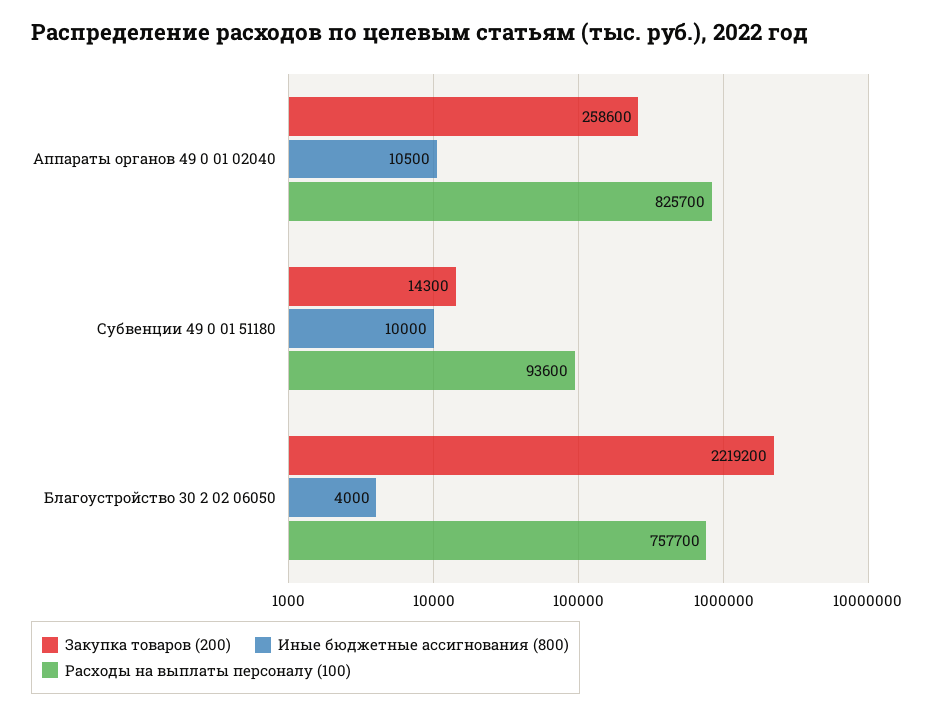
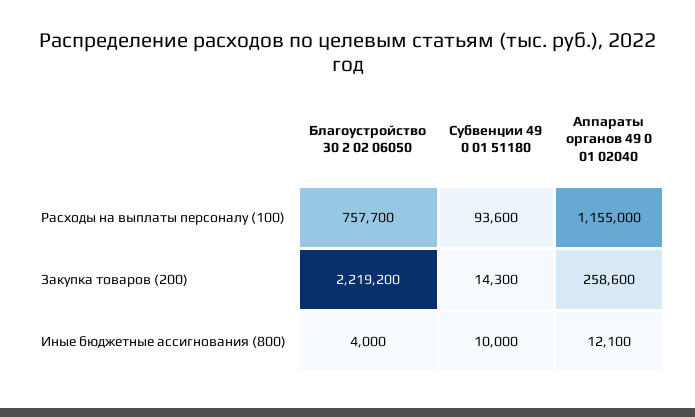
Иные бюджетные ассигнования (800), Аппараты органов 49 0 01 02040: 10500 -> 12100
Расходы на выплаты персоналу (100), Аппараты органов 49 0 01 02040: 825700 -> 1155000

